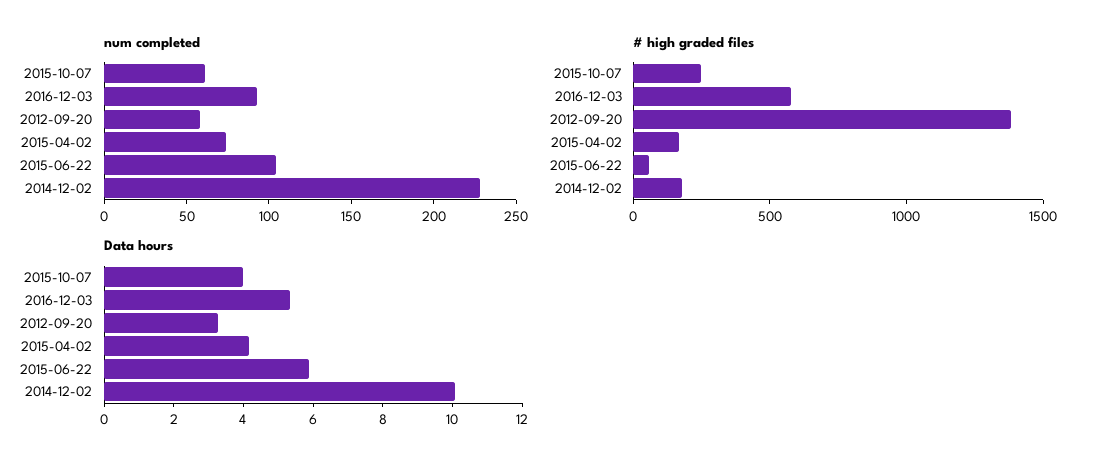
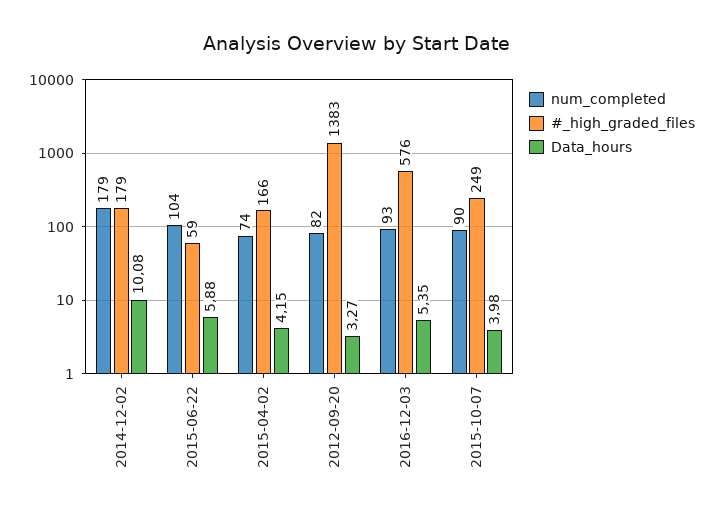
num completed, 2015-10-07: 60 -> 90
num completed, 2012-09-20: 60 -> 82
num completed, 2014-12-02: 230 -> 179

